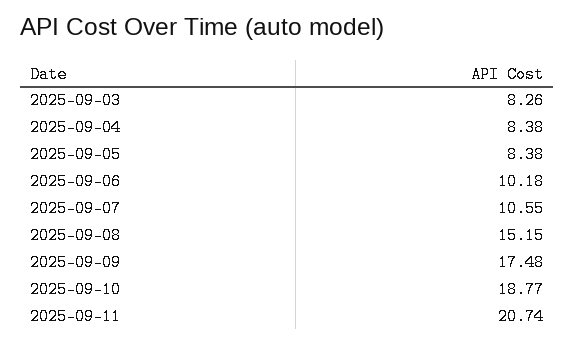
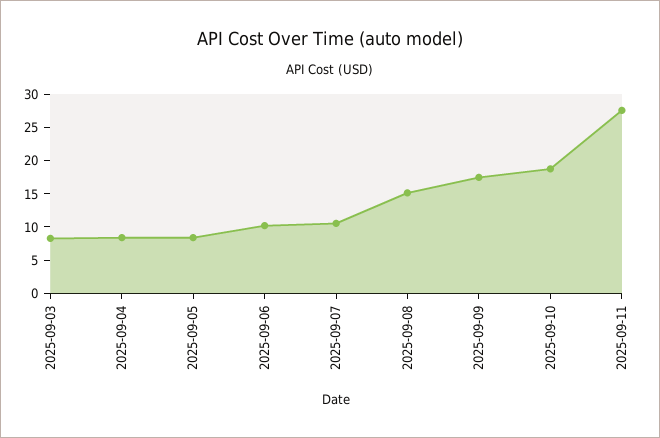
2025-09-11: 20.74 -> 27.5

